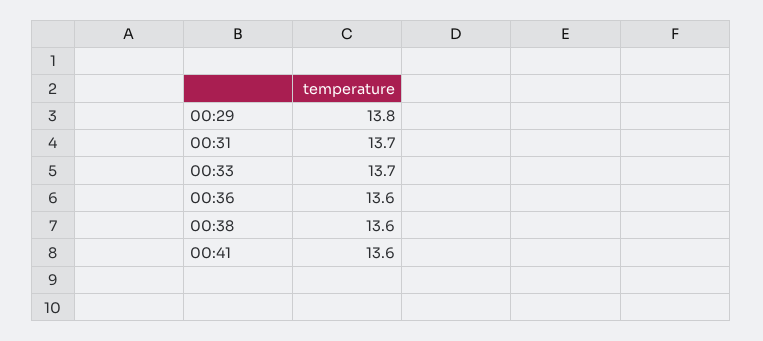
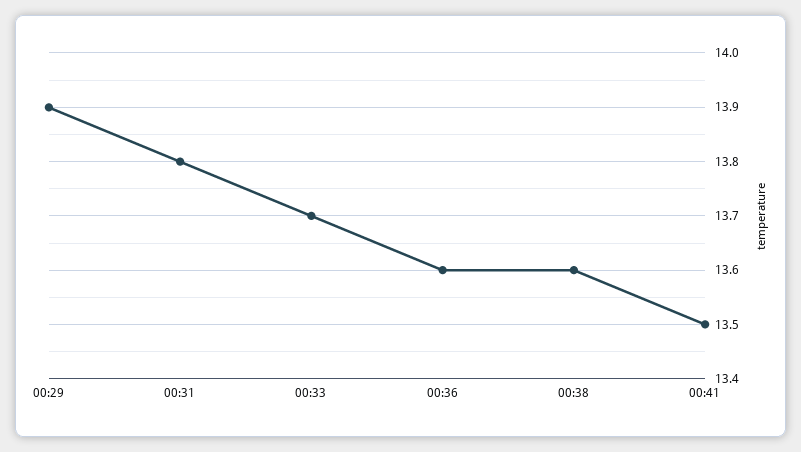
00:29: 13.8 -> 13.9
00:31: 13.7 -> 13.8
00:41: 13.6 -> 13.5

